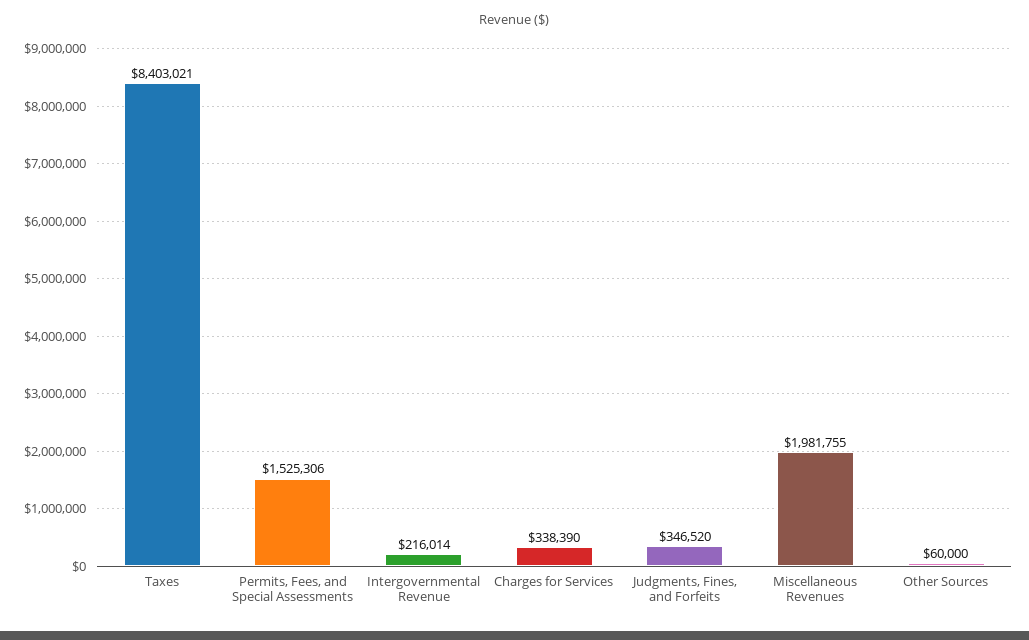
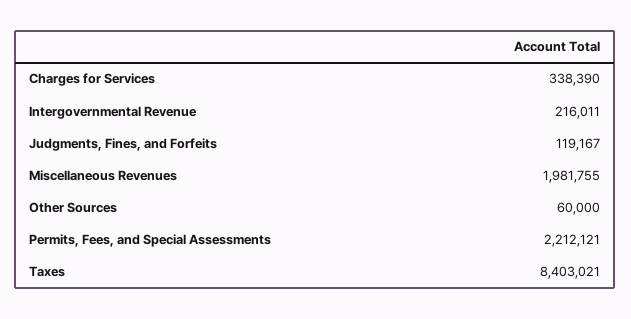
Permits, Fees, and Special Assessments: 1525306 -> 2212121
Intergovernmental Revenue: 216014 -> 216011
Judgments, Fines, and Forfeits: 346520 -> 119167

